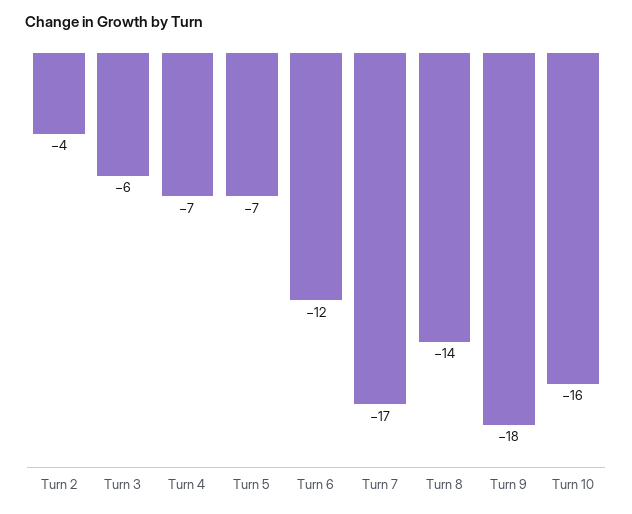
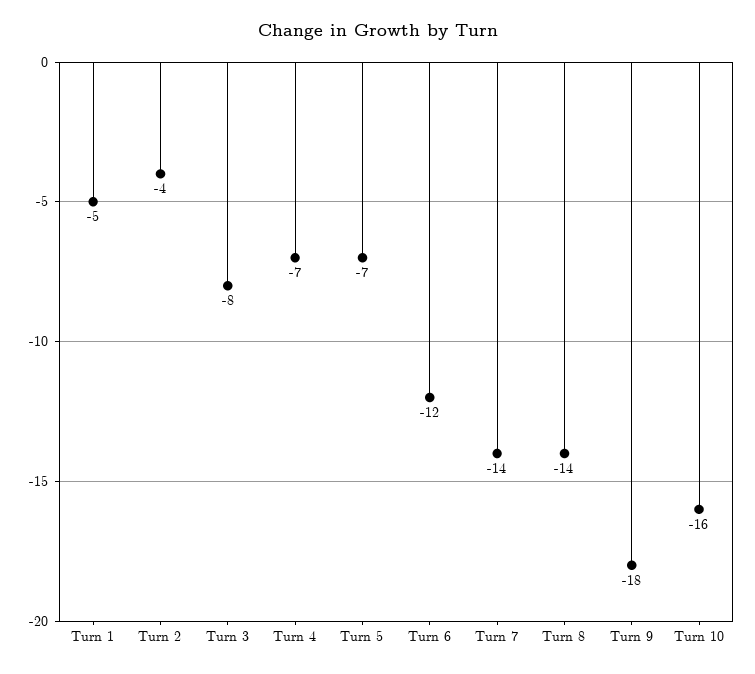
Turn 3: -6 -> -8
Turn 7: -17 -> -14
Turn 1: none -> -5

